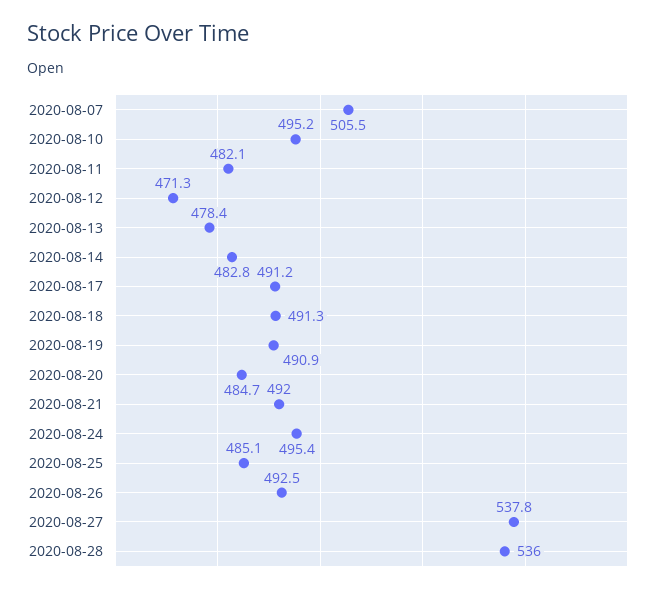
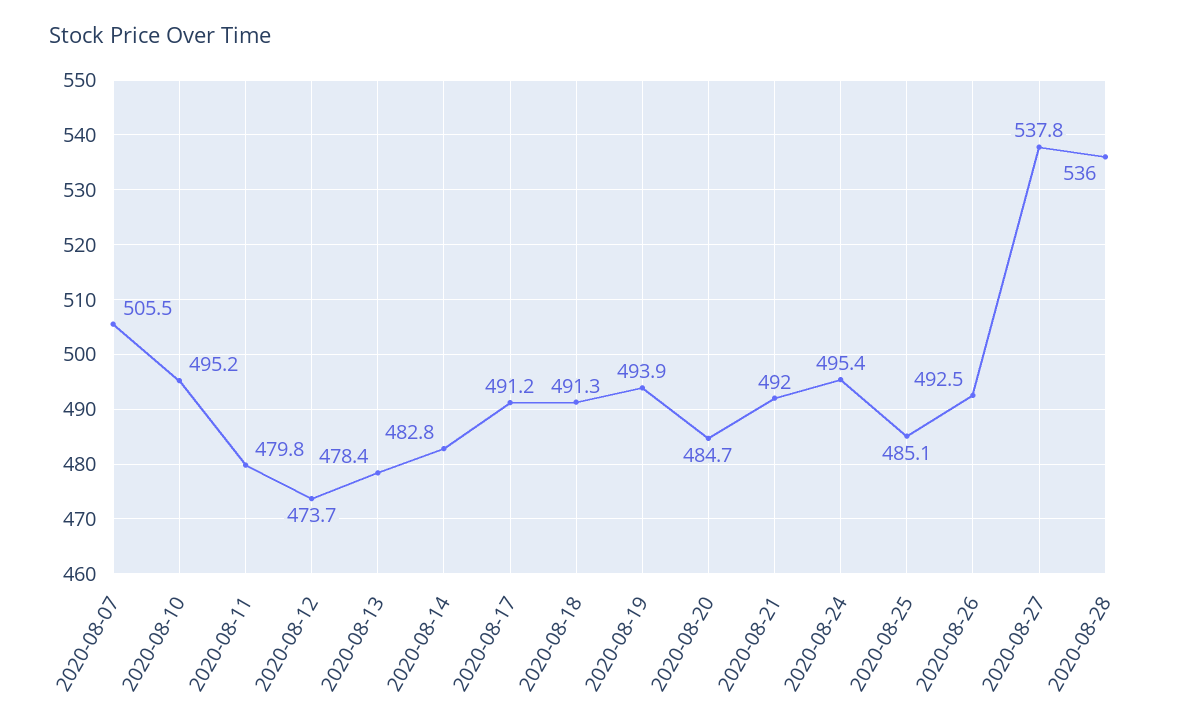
2020-08-11: 482.1 -> 479.8
2020-08-12: 471.3 -> 473.7
2020-08-19: 490.9 -> 493.9

